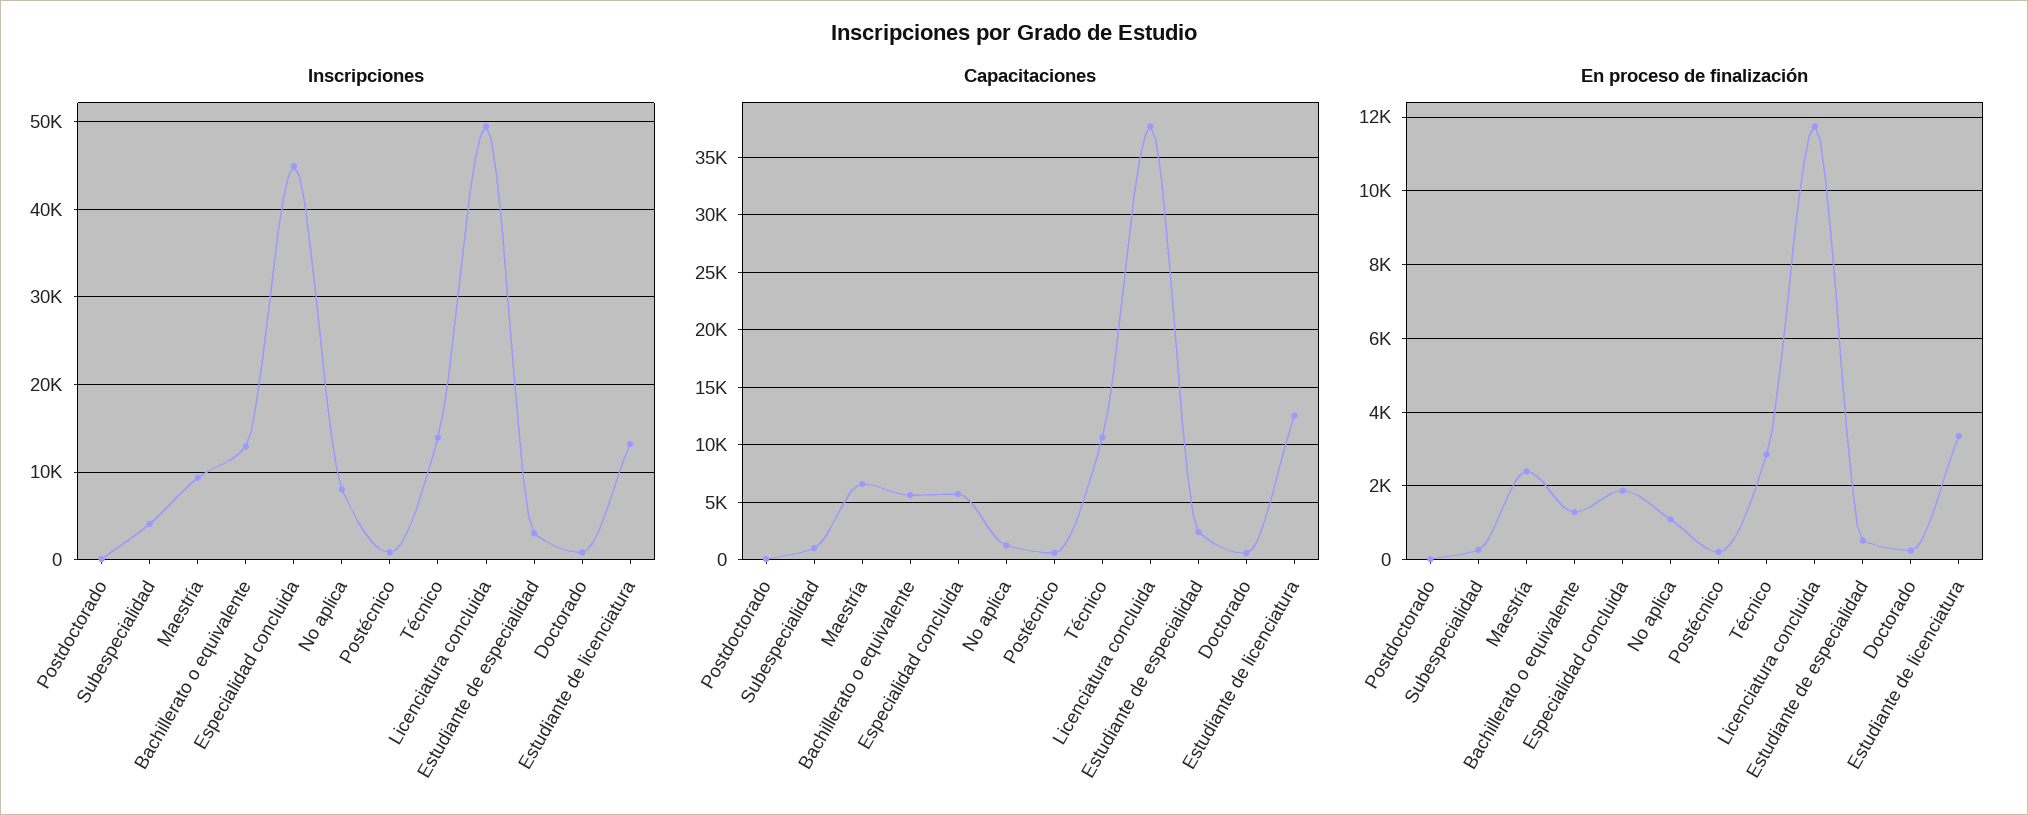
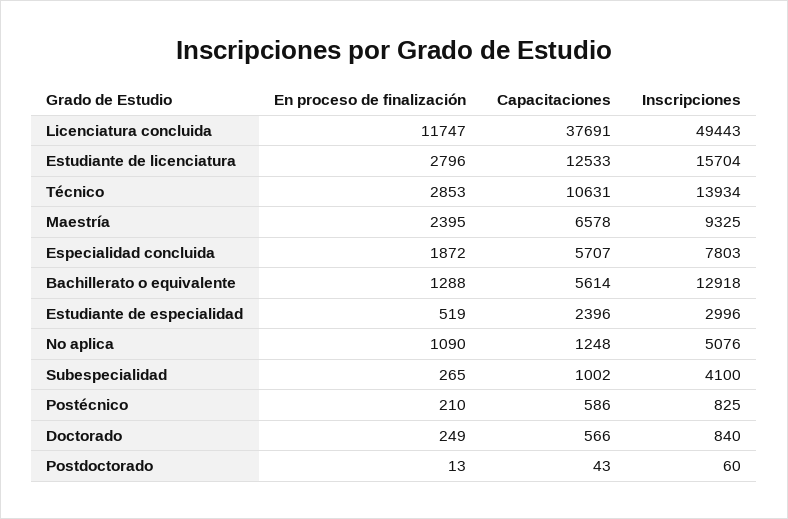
Inscripciones, Especialidad concluida: 45000 -> 7803
Inscripciones, No aplica: 8000 -> 5076
Inscripciones, Estudiante de licenciatura: 13000 -> 15704
En proceso de finalización, Estudiante de licenciatura: 3400 -> 2796

